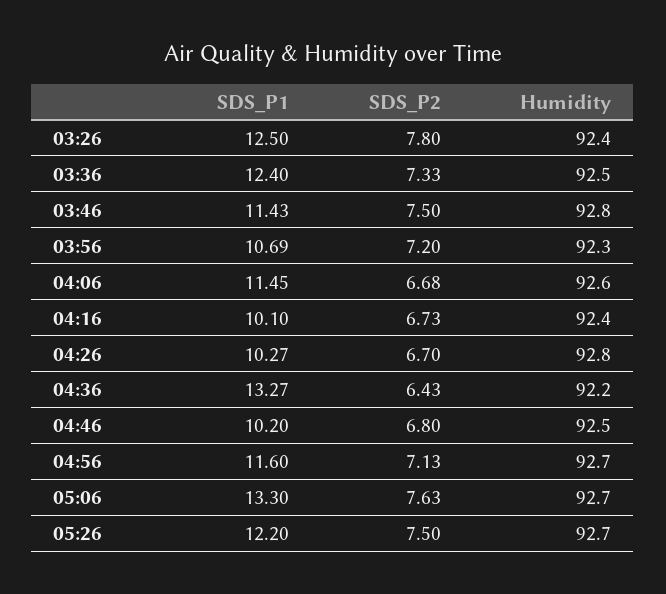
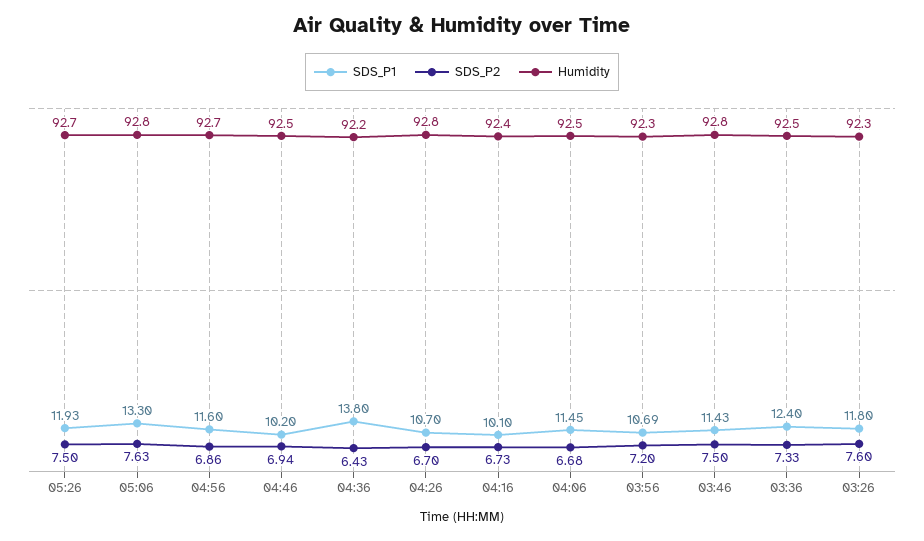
SDS_P1, 03:26: 12.5 -> 11.8
SDS_P2, 03:26: 7.8 -> 7.6
Humidity, 03:26: 92.4 -> 92.3
Humidity, 04:06: 92.6 -> 92.5
SDS_P1, 04:26: 10.27 -> 10.7
SDS_P1, 04:36: 13.27 -> 13.8
SDS_P2, 04:46: 6.8 -> 6.94
SDS_P2, 04:56: 7.13 -> 6.86
Humidity, 05:06: 92.7 -> 92.8
SDS_P1, 05:26: 12.2 -> 11.93

